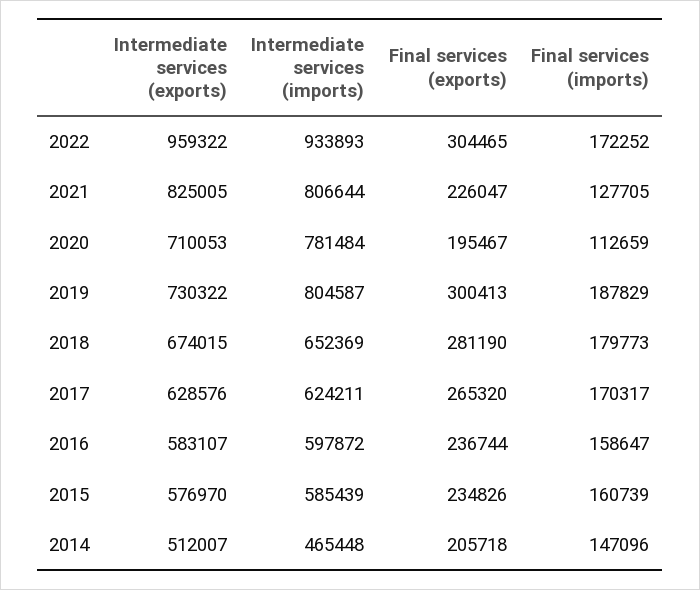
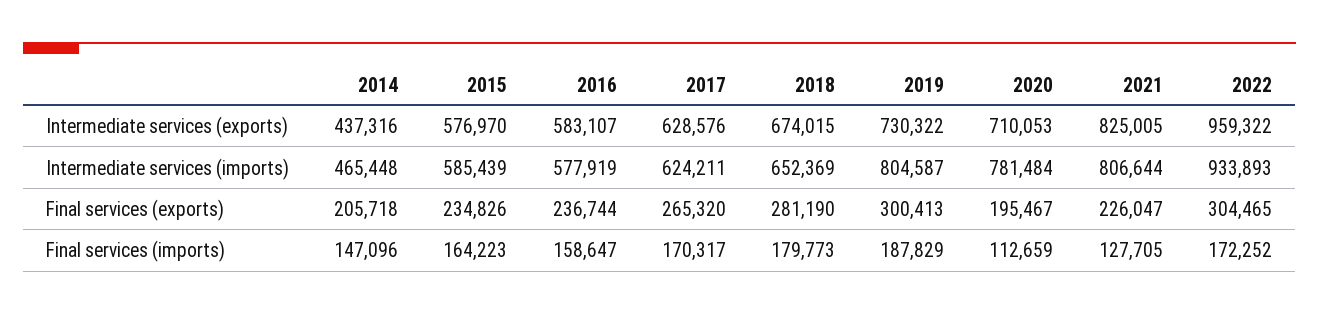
Intermediate services (imports), 2016: 597872 -> 577919
Final services (imports), 2015: 160739 -> 164223
Intermediate services (exports), 2014: 512007 -> 437316

